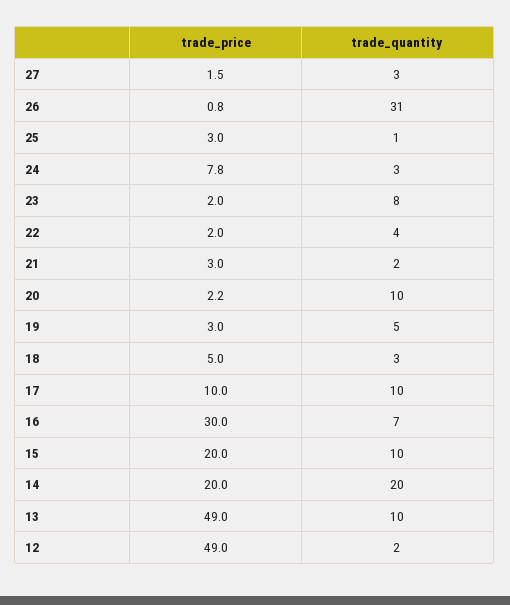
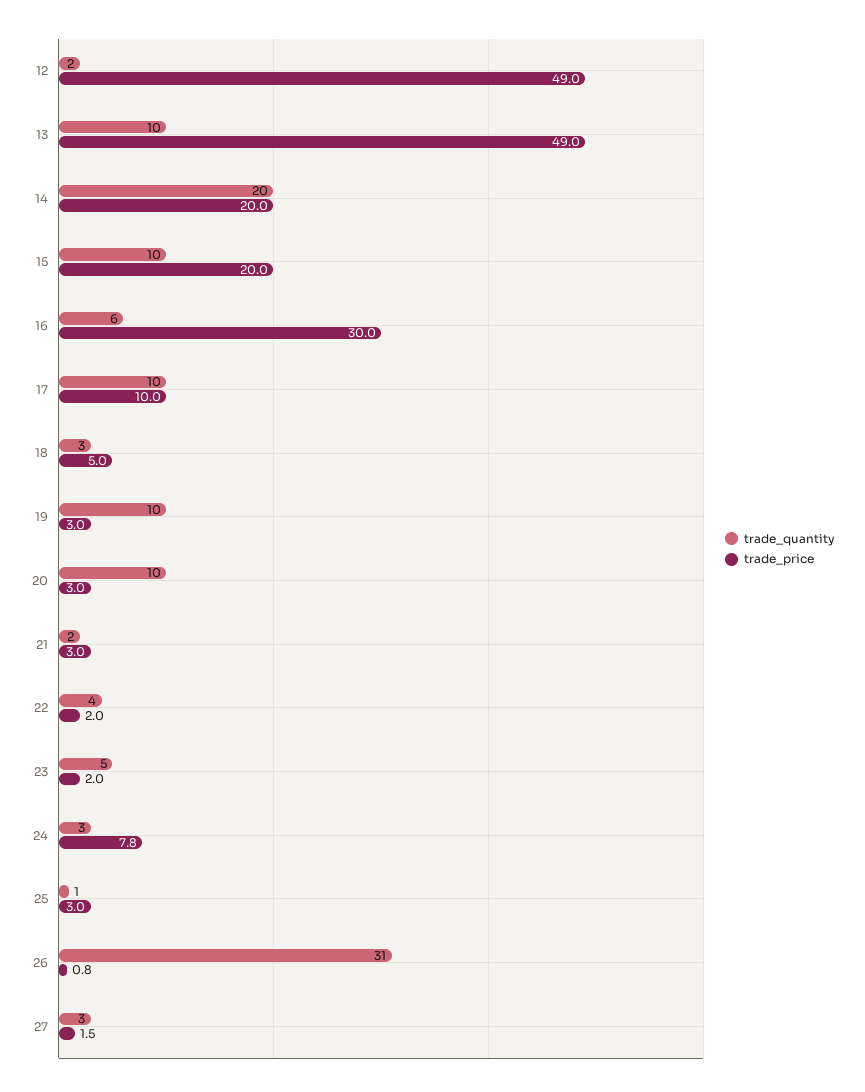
trade_quantity, 23: 8 -> 5
trade_price, 20: 2.2 -> 3
trade_quantity, 19: 5 -> 10
trade_quantity, 16: 7 -> 6

